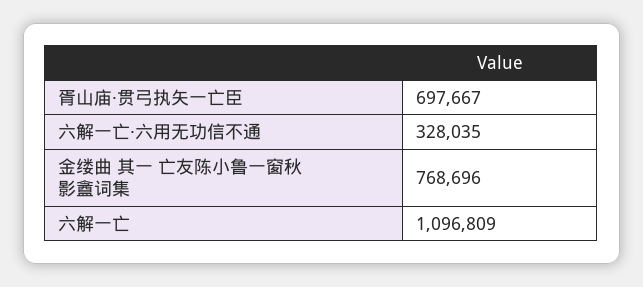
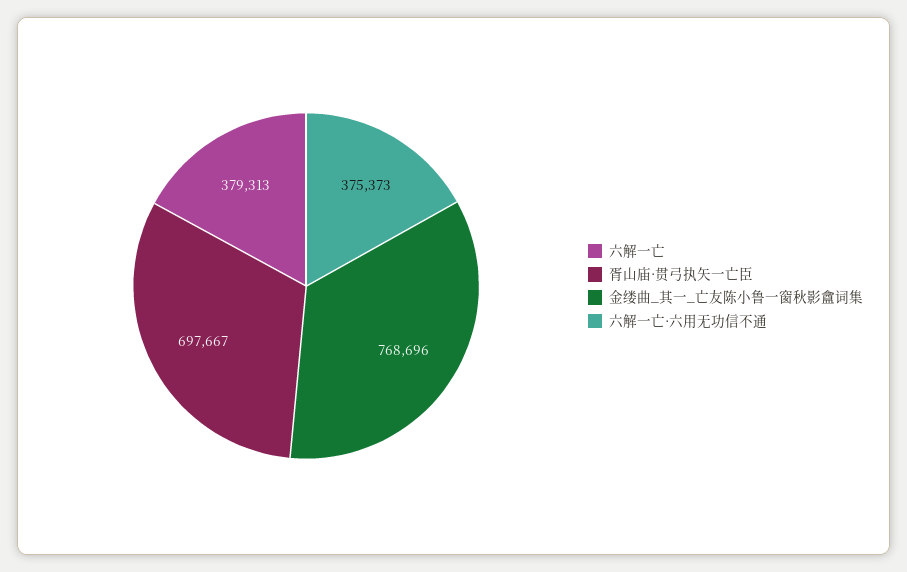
六解一亡·六用无功信不通: 328035 -> 375373
六解一亡: 1096809 -> 379313

